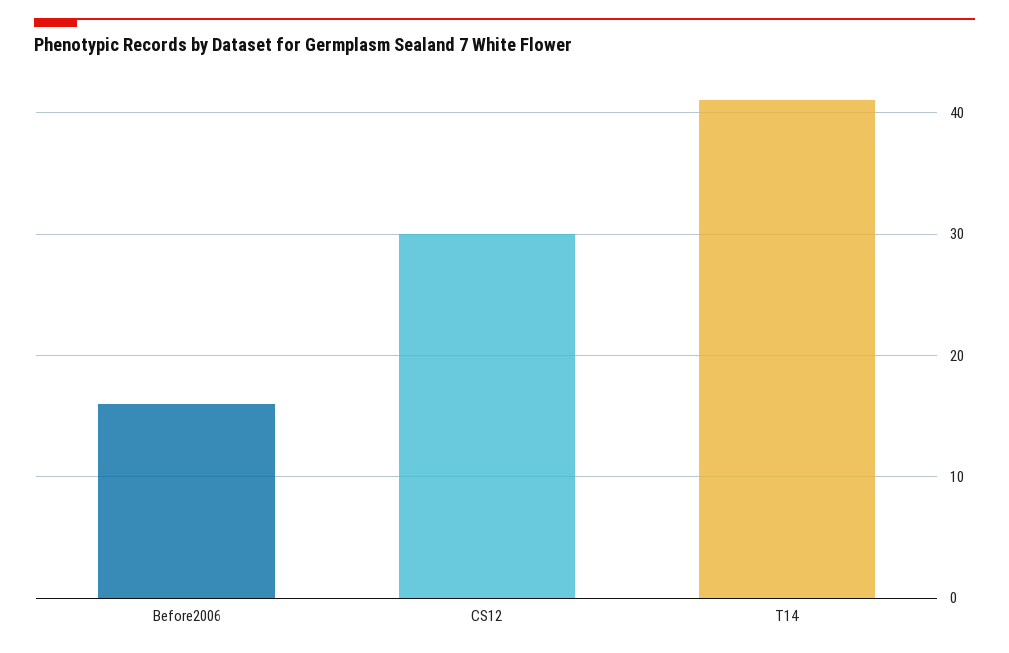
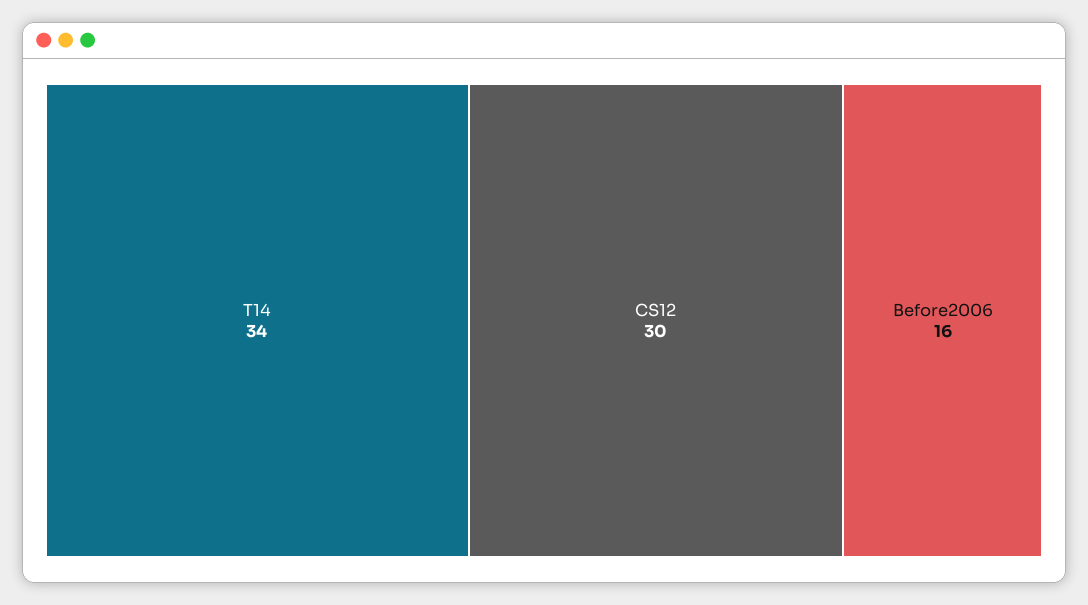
T14: 41 -> 34

